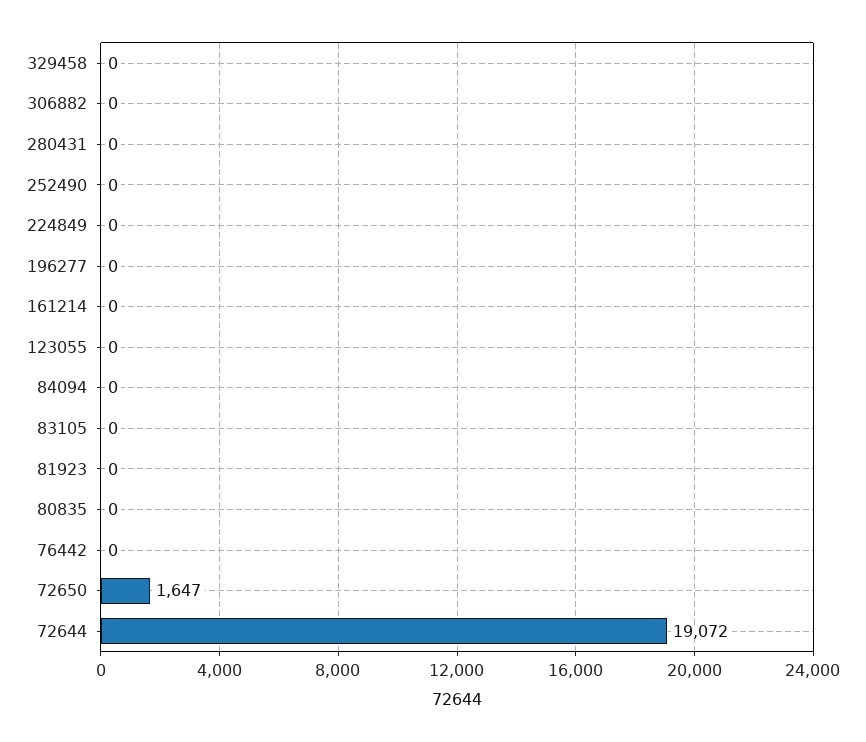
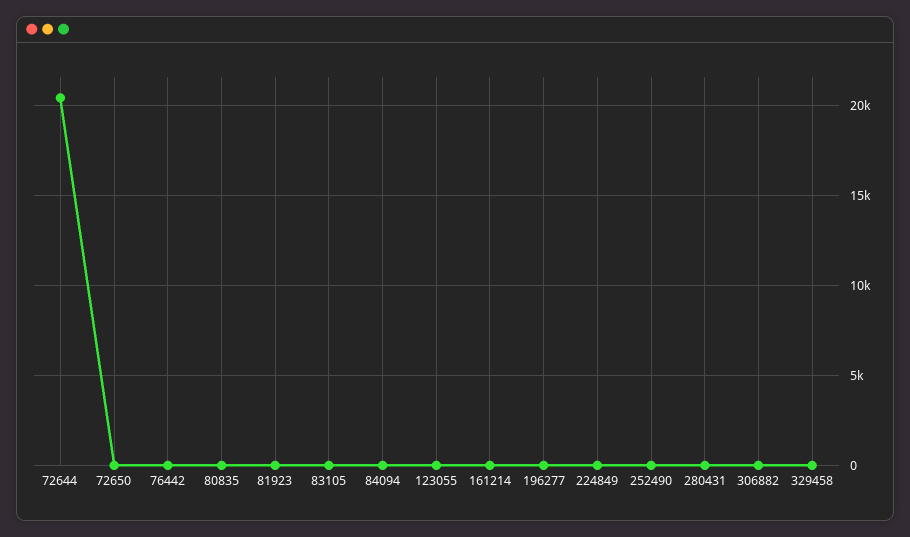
72650: 1647 -> 0
72644: 19072 -> 20500

